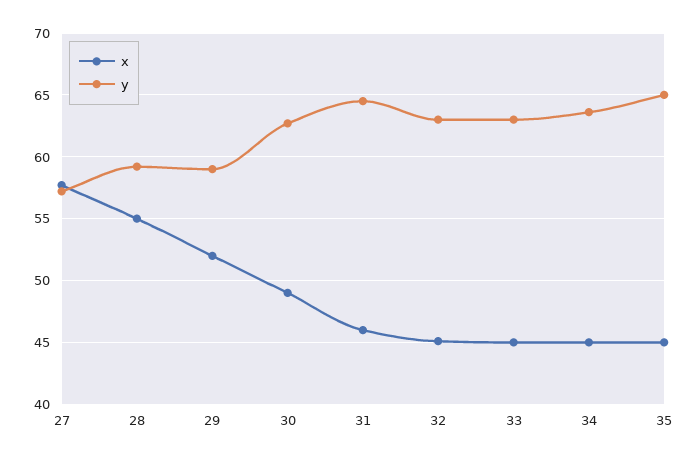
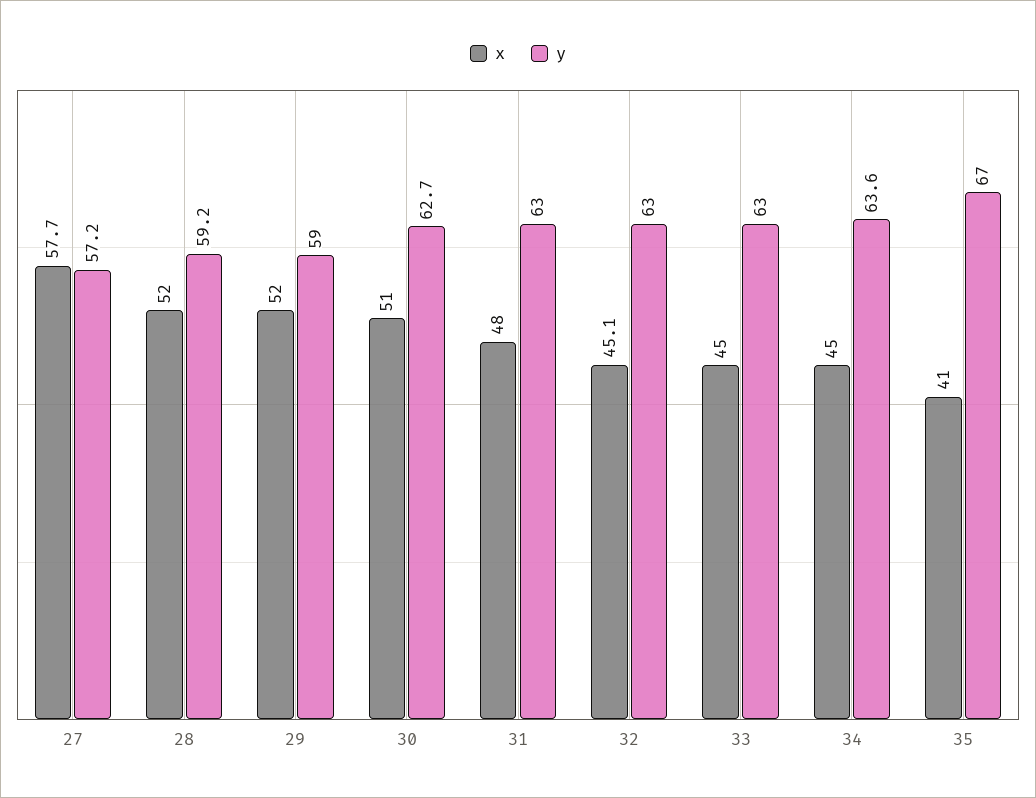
x, 28: 55 -> 52
x, 30: 49 -> 51
x, 31: 46 -> 48
y, 31: 64.5 -> 63
x, 35: 45 -> 41
y, 35: 65 -> 67

